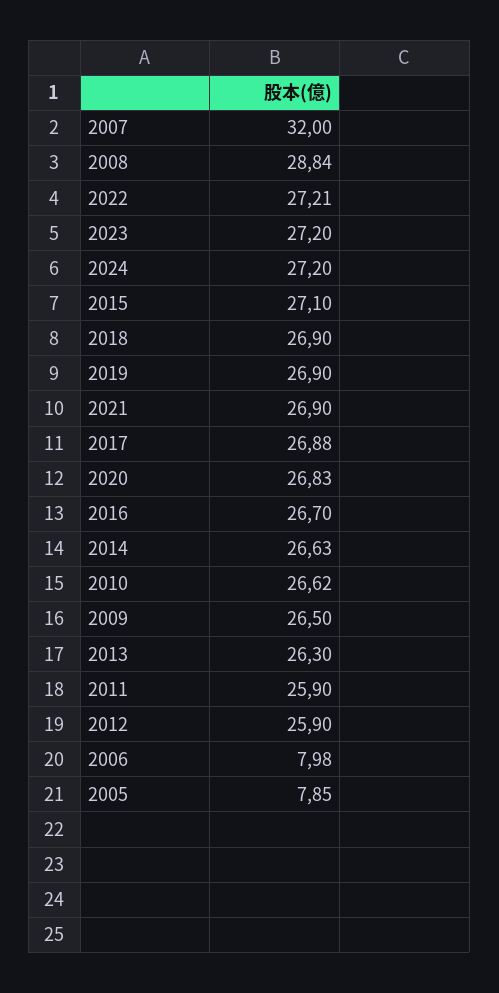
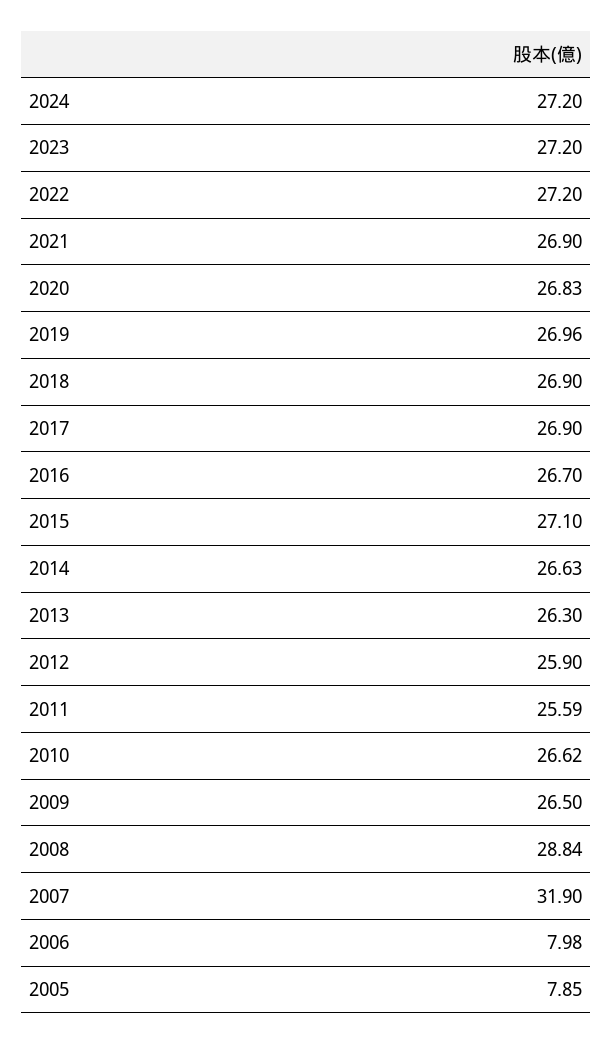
2007: 32 -> 31.9
2022: 27.21 -> 27.2
2019: 26.9 -> 26.96
2017: 26.88 -> 26.9
2011: 25.9 -> 25.59

